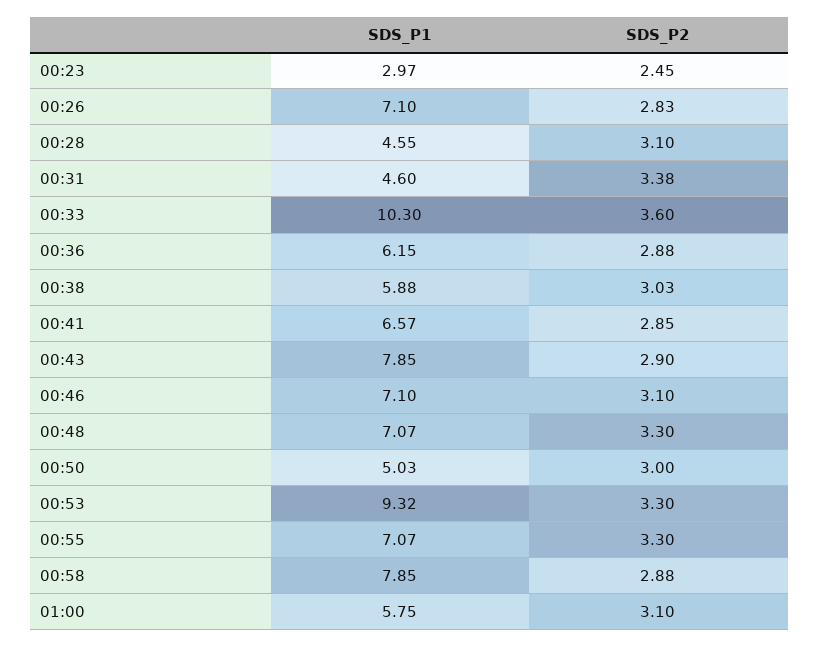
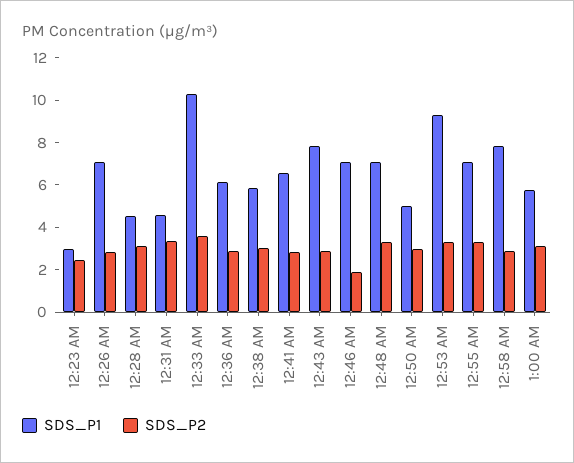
SDS_P2, 00:46: 3.1 -> 2

